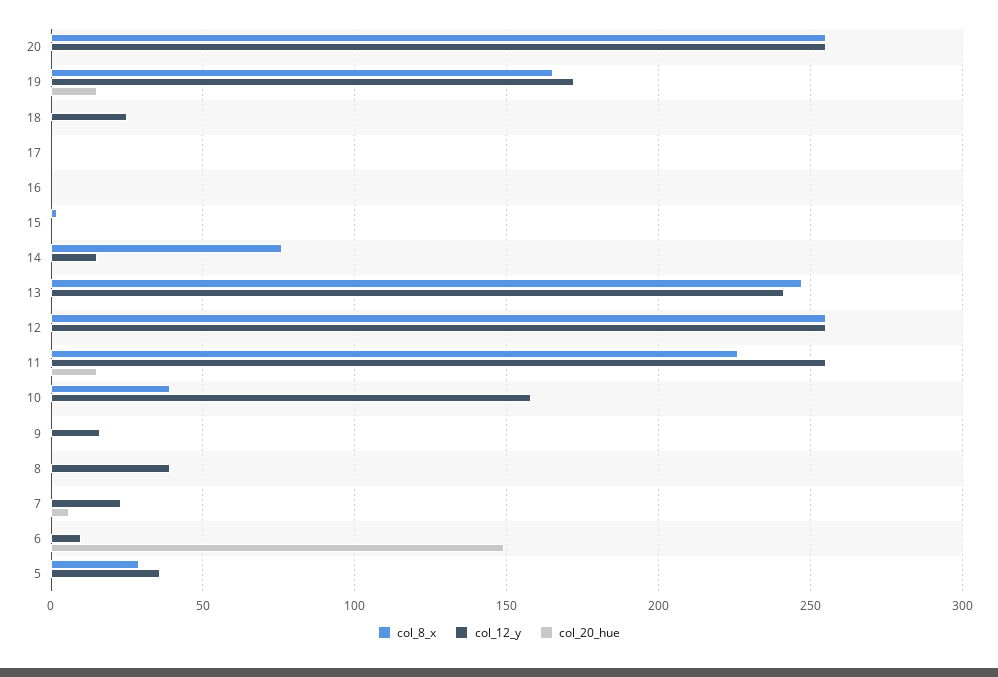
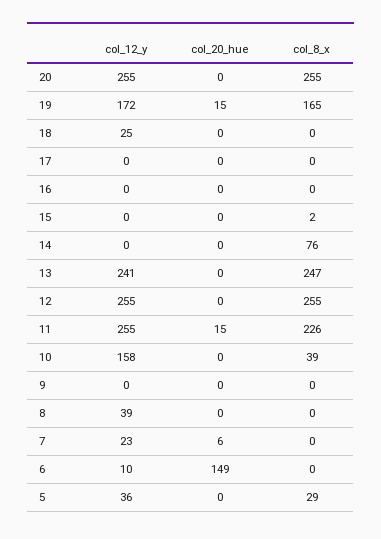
col_12_y, 14: 15 -> 0
col_12_y, 9: 15 -> 0

